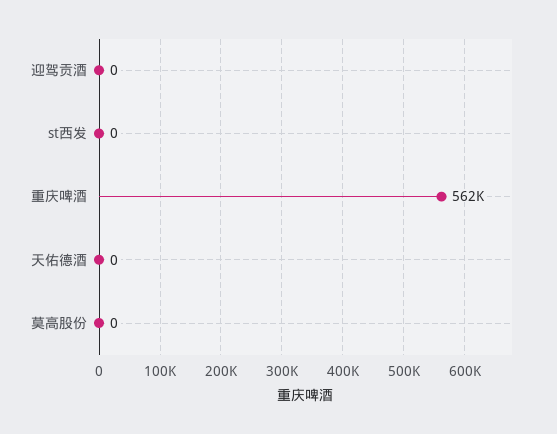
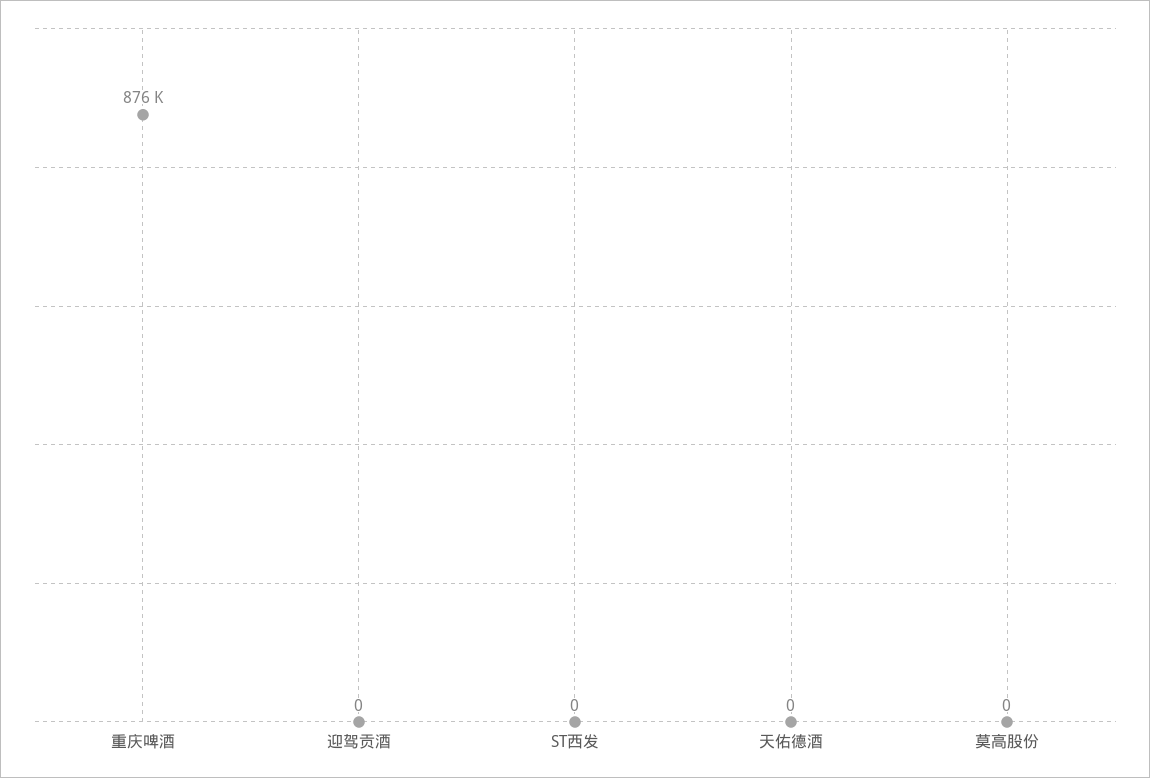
重庆啤酒: 562000 -> 876000

